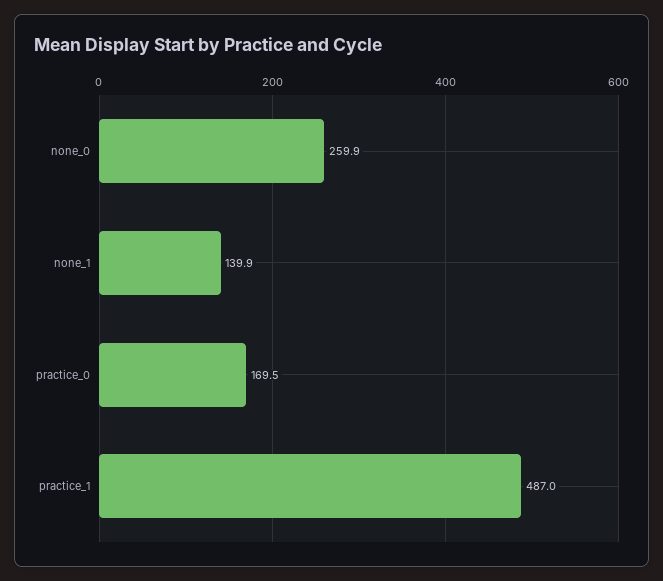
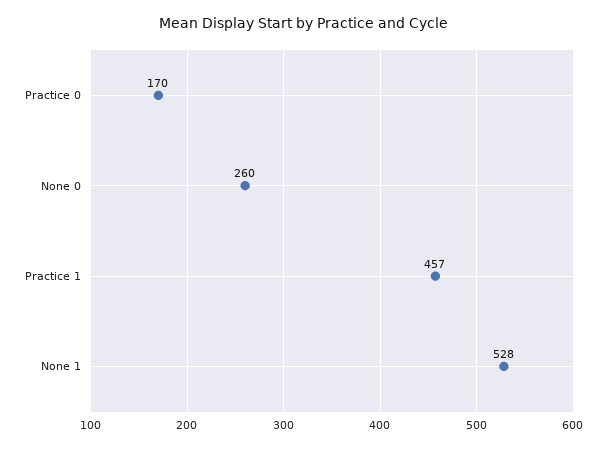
none_1: 139.9 -> 528
practice_1: 487 -> 457

